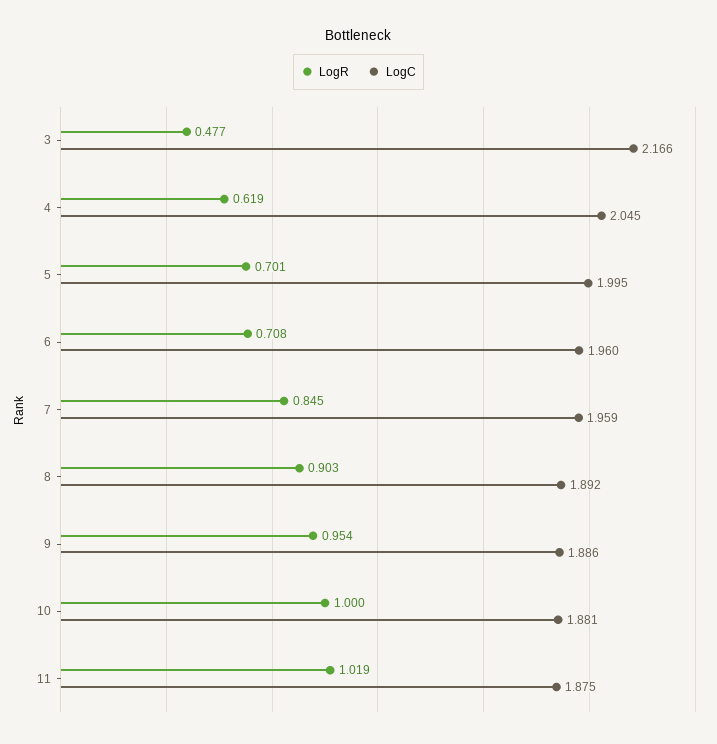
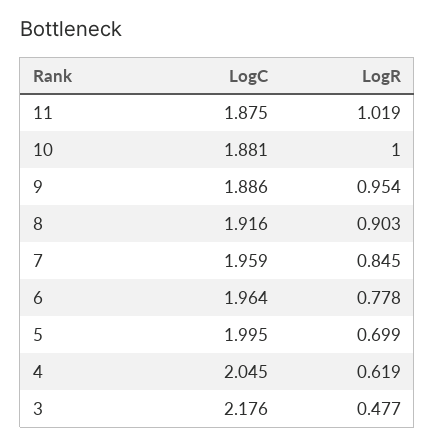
LogC, 3: 2.166 -> 2.176
LogR, 5: 0.701 -> 0.699
LogR, 6: 0.708 -> 0.778
LogC, 6: 1.96 -> 1.964
LogC, 8: 1.892 -> 1.916

